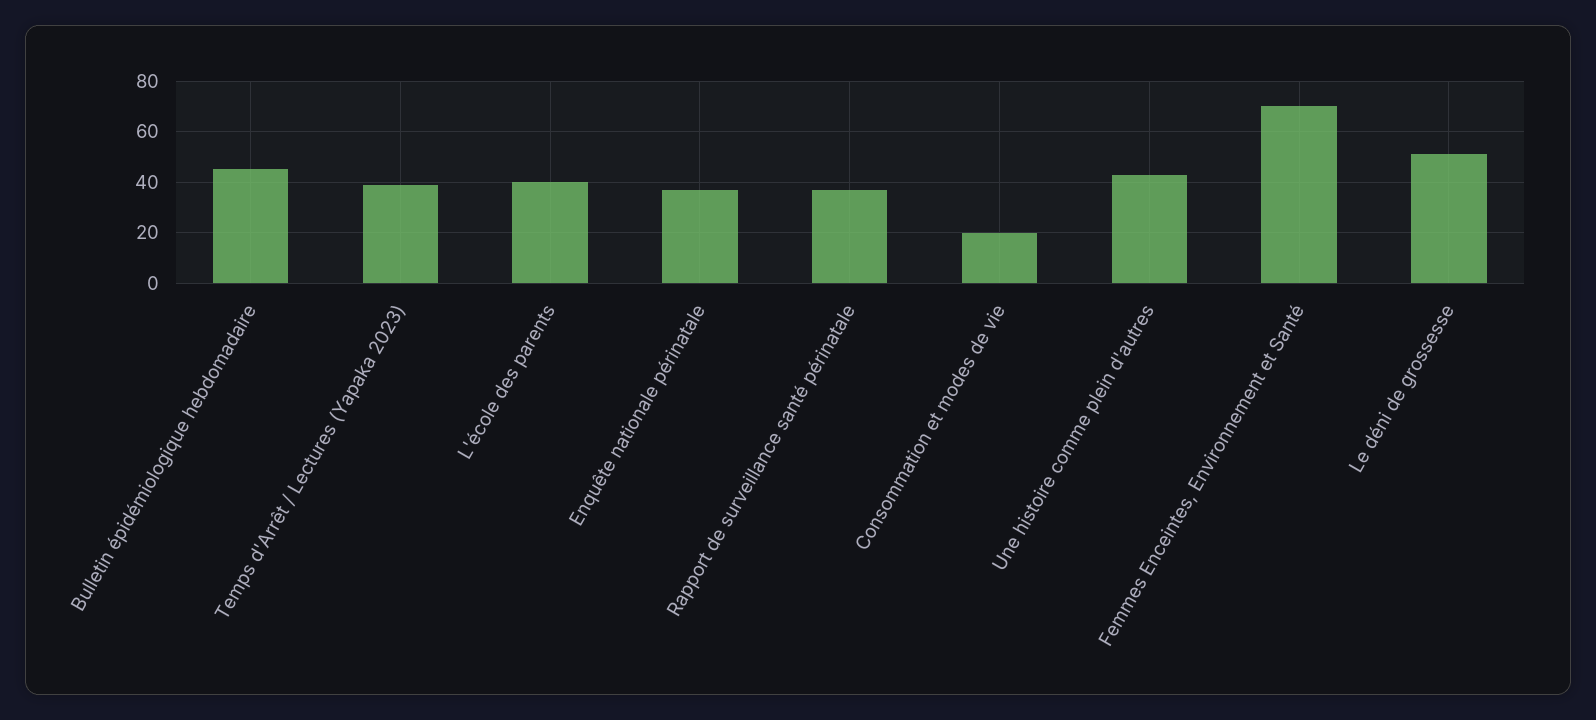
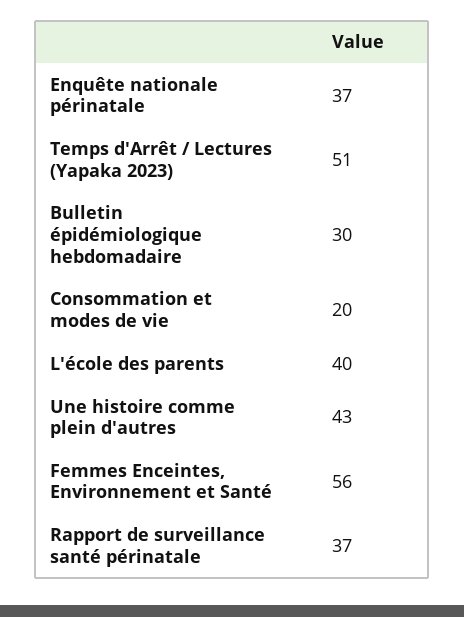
Bulletin épidémiologique hebdomadaire: 45 -> 30
Temps d'Arrêt / Lectures (Yapaka 2023): 40 -> 51
Femmes Enceintes, Environnement et Santé: 70 -> 56
Le déni de grossesse: 50 -> none

